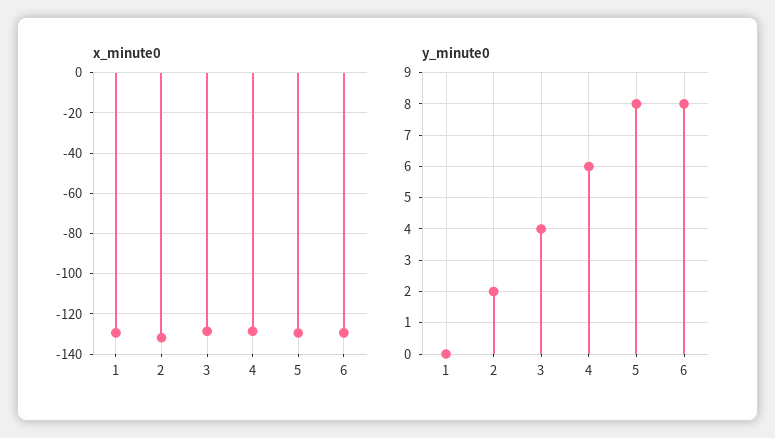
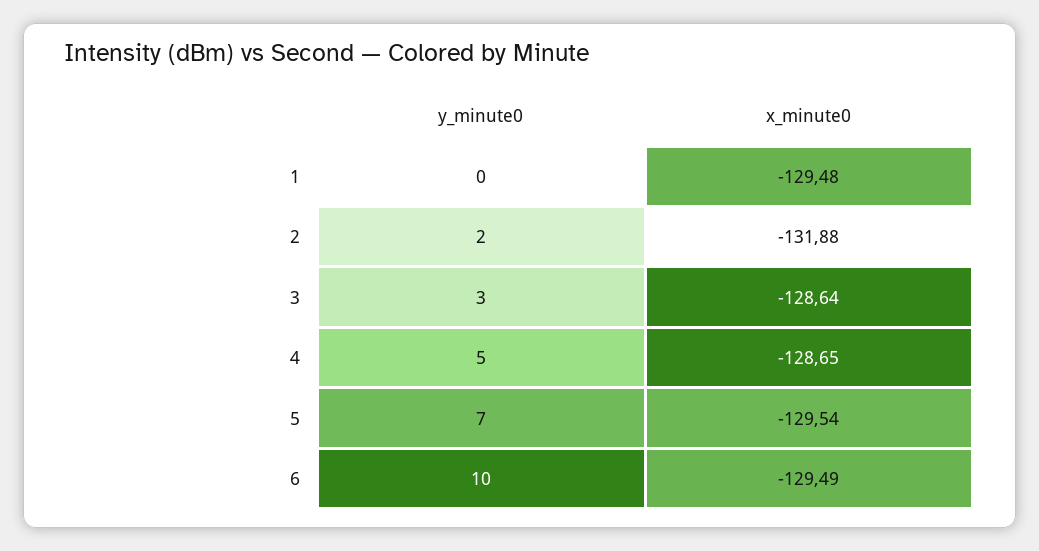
y_minute0, 3: 4 -> 3
y_minute0, 4: 6 -> 5
y_minute0, 5: 8 -> 7
y_minute0, 6: 8 -> 10

